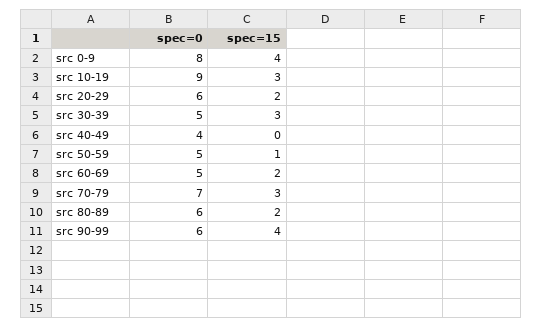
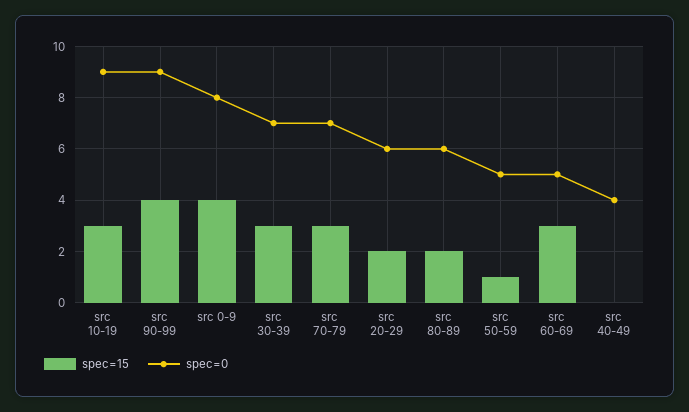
spec=0, src 30-39: 5 -> 7
spec=15, src 60-69: 2 -> 3
spec=0, src 90-99: 6 -> 9

